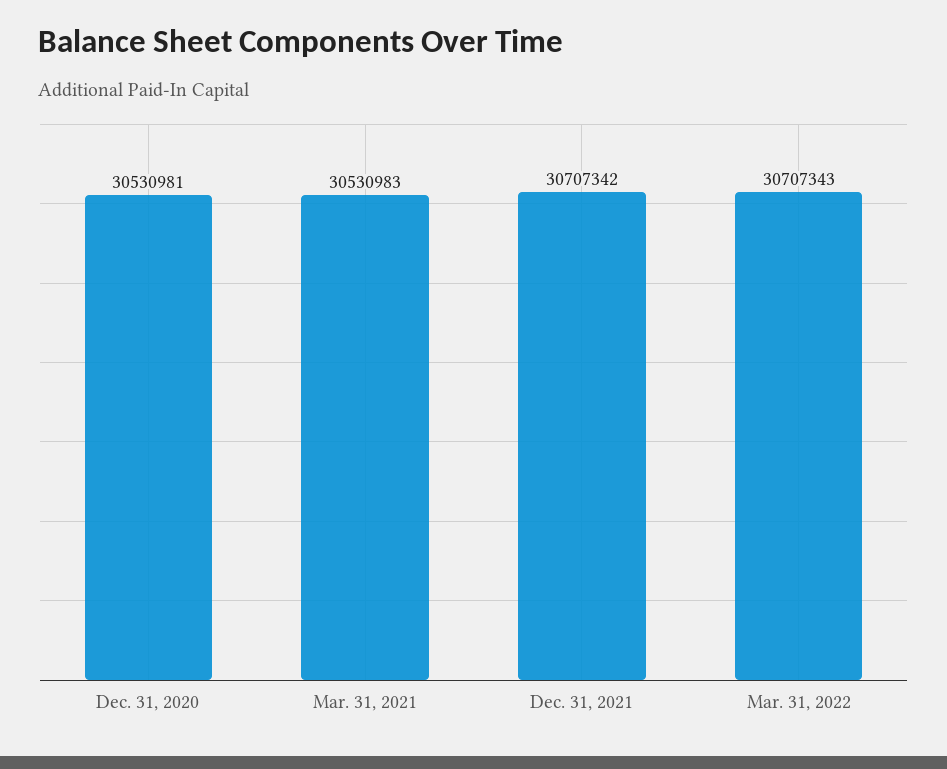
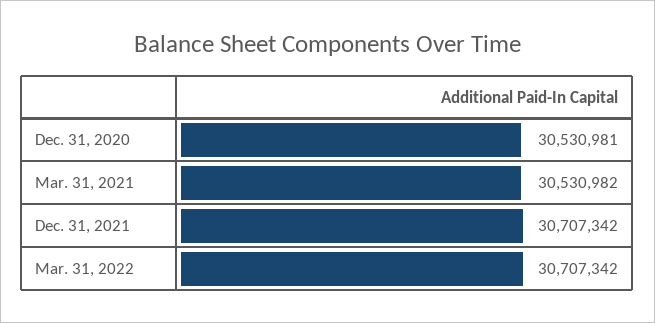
Mar. 31, 2021: 30530983 -> 30530982
Mar. 31, 2022: 30707343 -> 30707342

